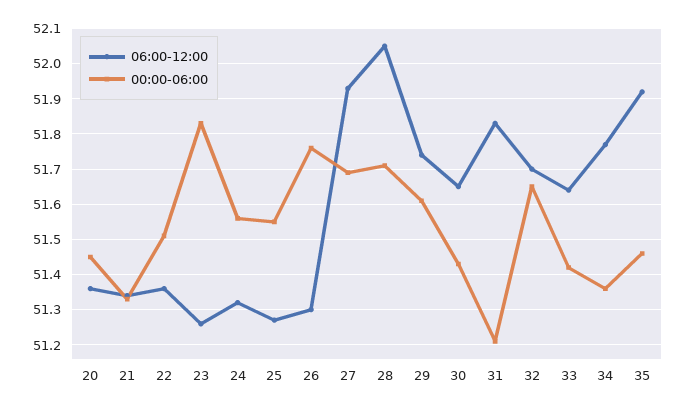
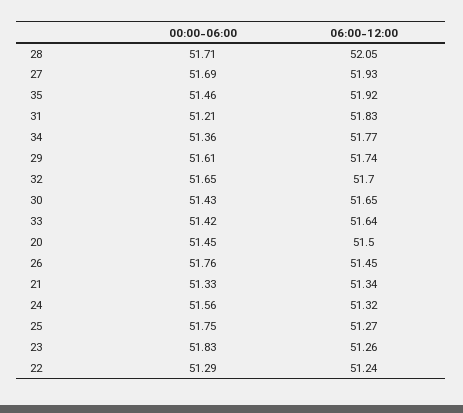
06:00-12:00, 20: 51.35 -> 51.5
06:00-12:00, 22: 51.35 -> 51.24
00:00-06:00, 22: 51.5 -> 51.29
00:00-06:00, 25: 51.55 -> 51.75
06:00-12:00, 26: 51.3 -> 51.45

